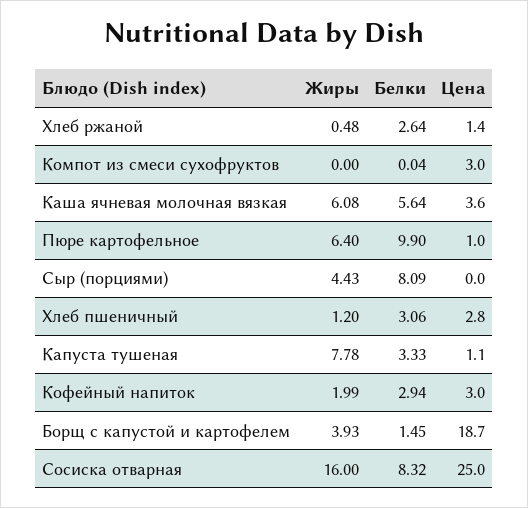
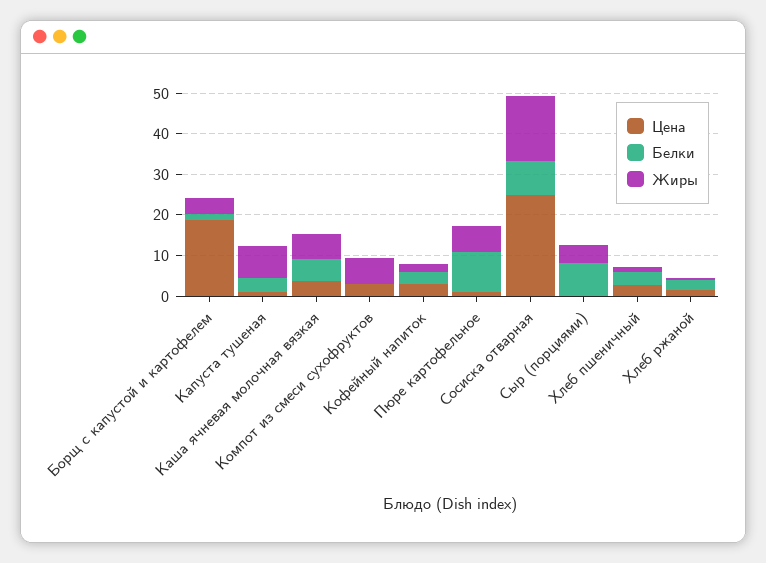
Жиры, Компот из смеси сухофруктов: 0 -> 6

